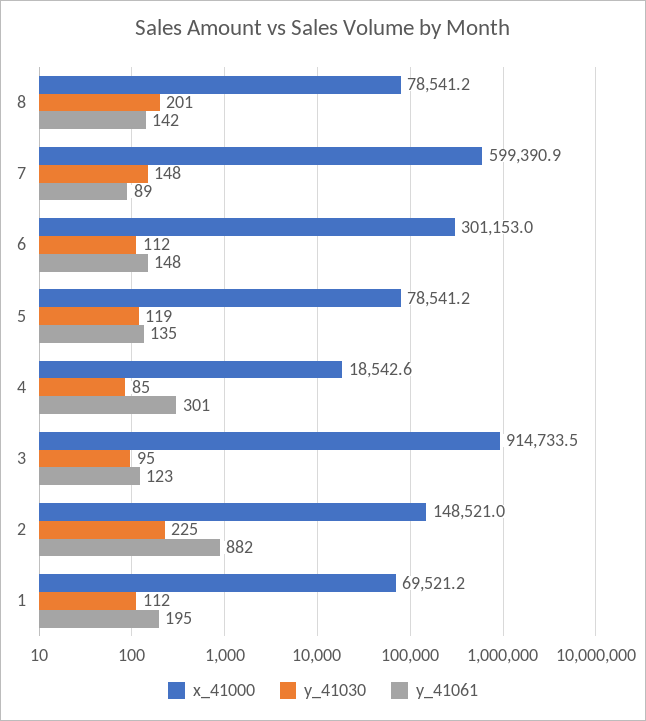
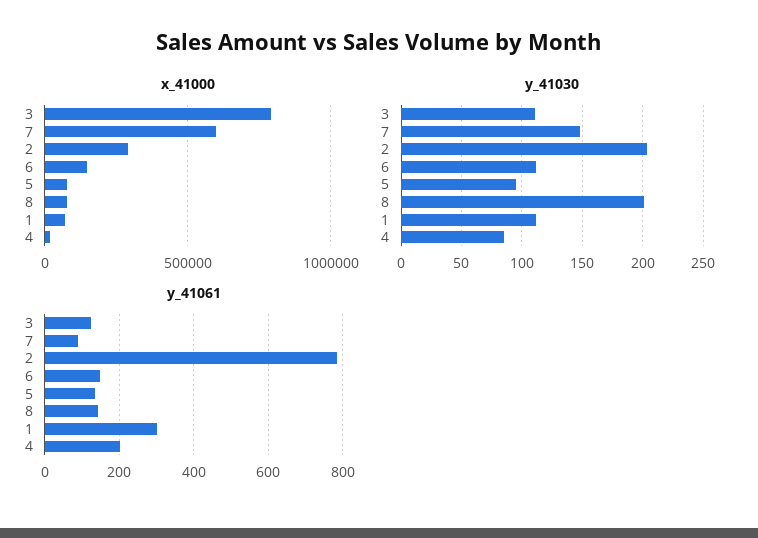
x_41000, 6: 301153 -> 150000
y_41030, 5: 119 -> 95
y_41061, 4: 301 -> 200
x_41000, 3: 914733.5 -> 800000
y_41030, 3: 95 -> 110
x_41000, 2: 148521 -> 300000
y_41030, 2: 225 -> 205
y_41061, 2: 882 -> 780
y_41061, 1: 195 -> 300

